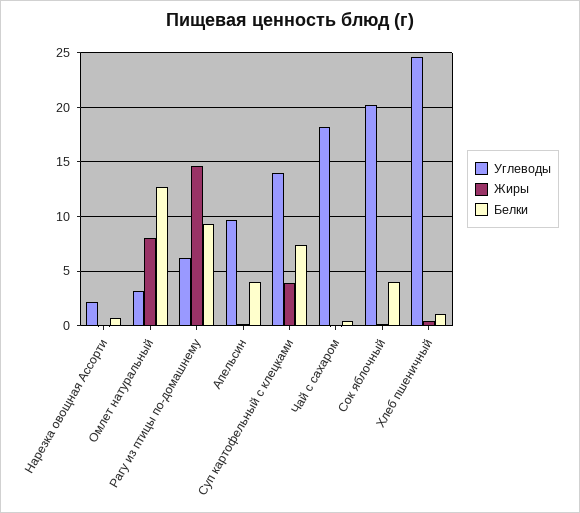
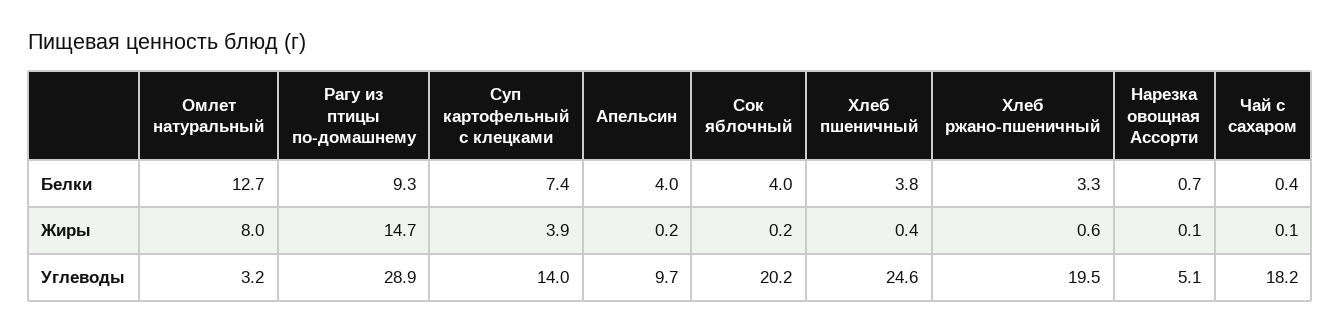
Углеводы, Нарезка овощная Ассорти: 2 -> 5.1
Углеводы, Рагу из птицы по-домашнему: 6 -> 28.9
Белки, Хлеб пшеничный: 1 -> 3.8
Белки, Хлеб ржано-пшеничный: none -> 3.3
Жиры, Хлеб ржано-пшеничный: none -> 0.6
Углеводы, Хлеб ржано-пшеничный: none -> 19.5

